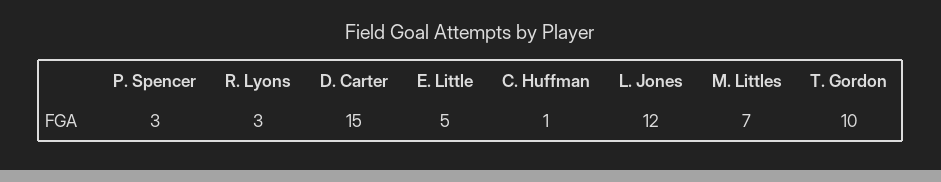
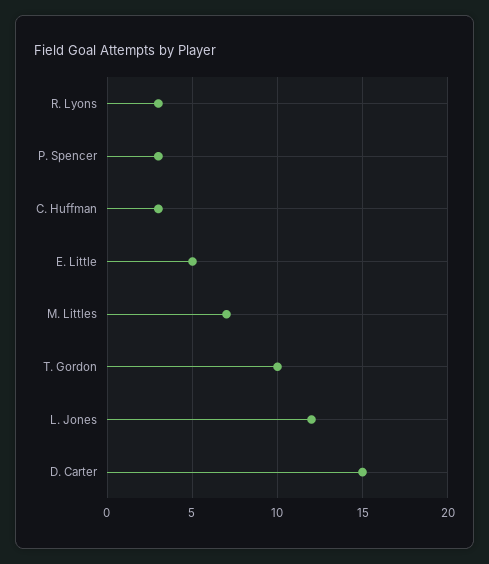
C. Huffman: 1 -> 3

